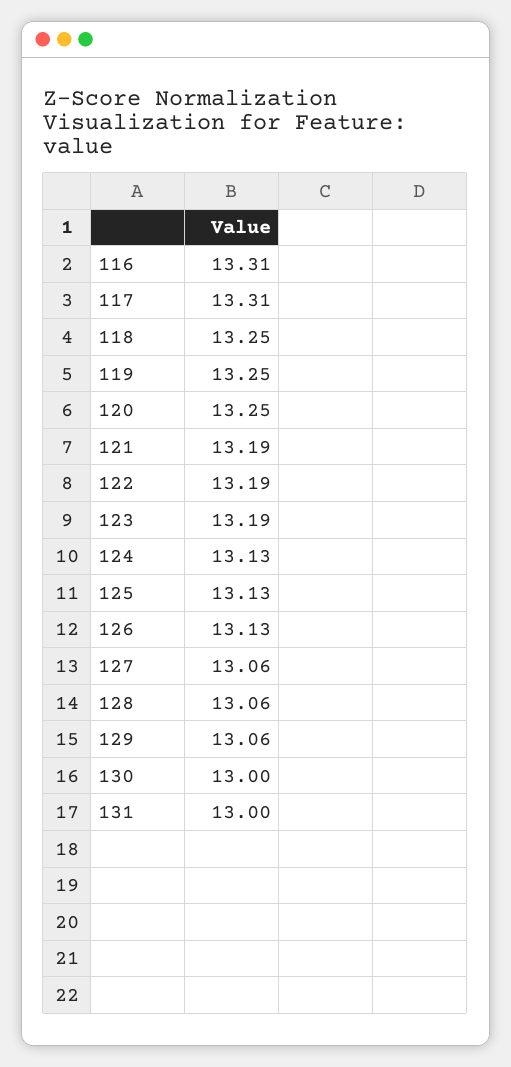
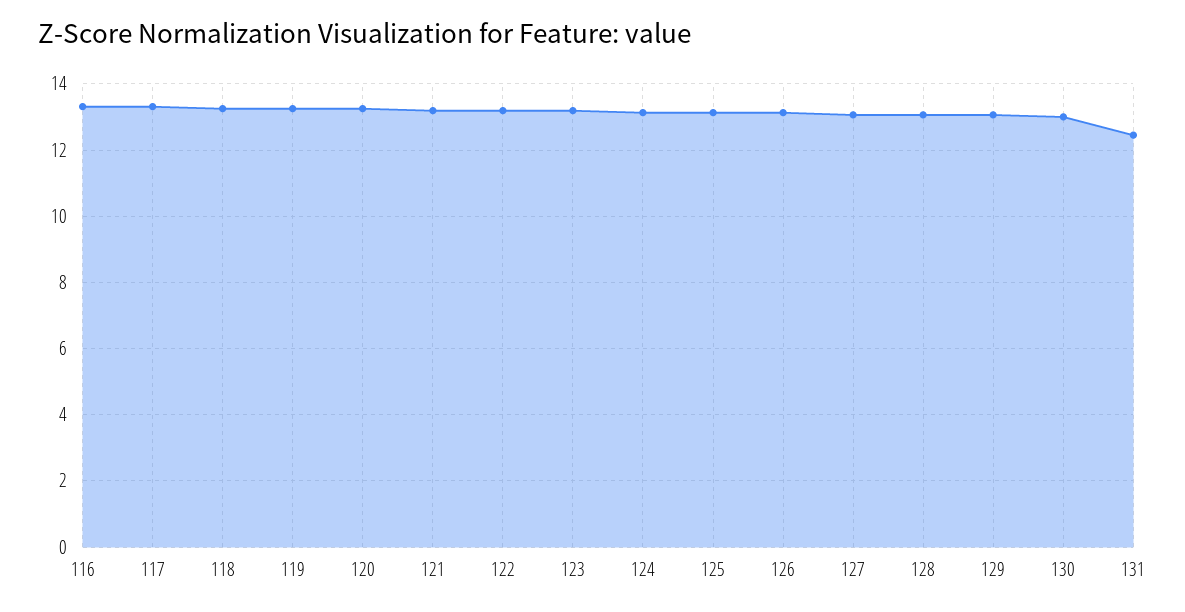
131: 13 -> 12.4

